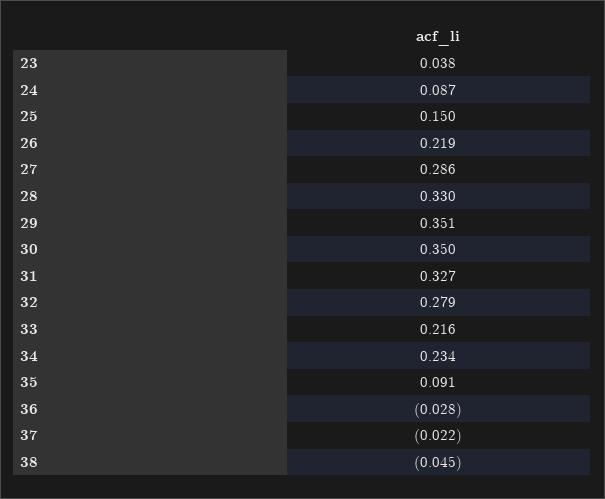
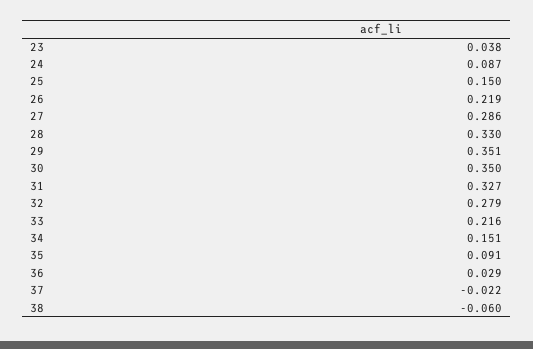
34: 0.234 -> 0.151
36: -0.028 -> 0.029
38: -0.045 -> -0.06

